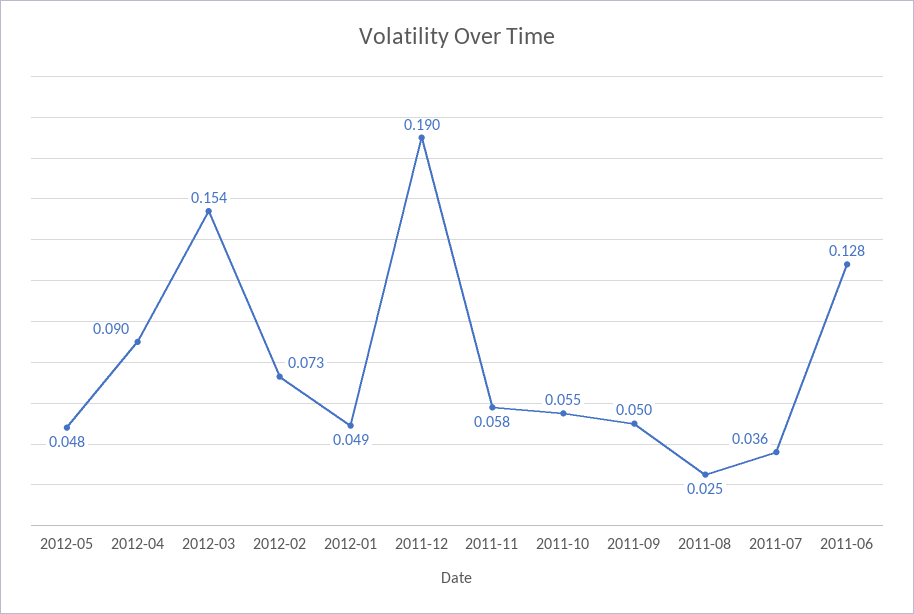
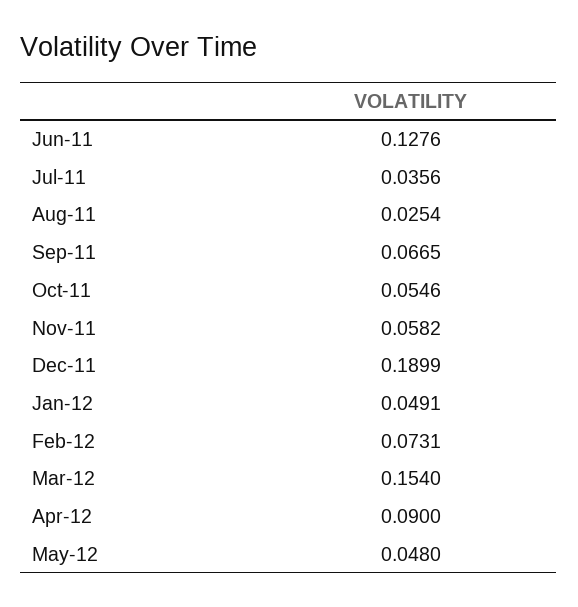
2011-09: 0.05 -> 0.0665

